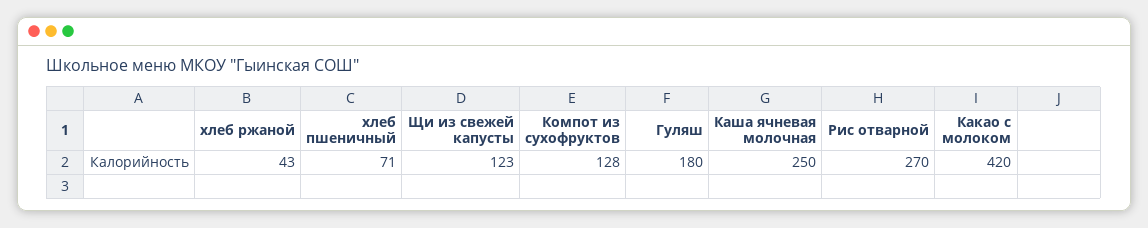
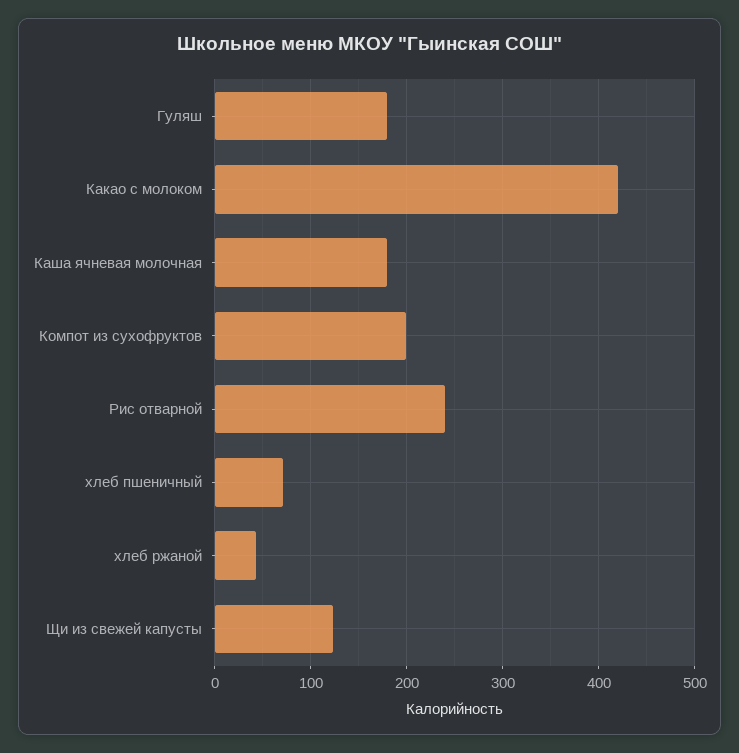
Компот из сухофруктов: 128 -> 200
Каша ячневая молочная: 250 -> 180
Рис отварной: 270 -> 240

